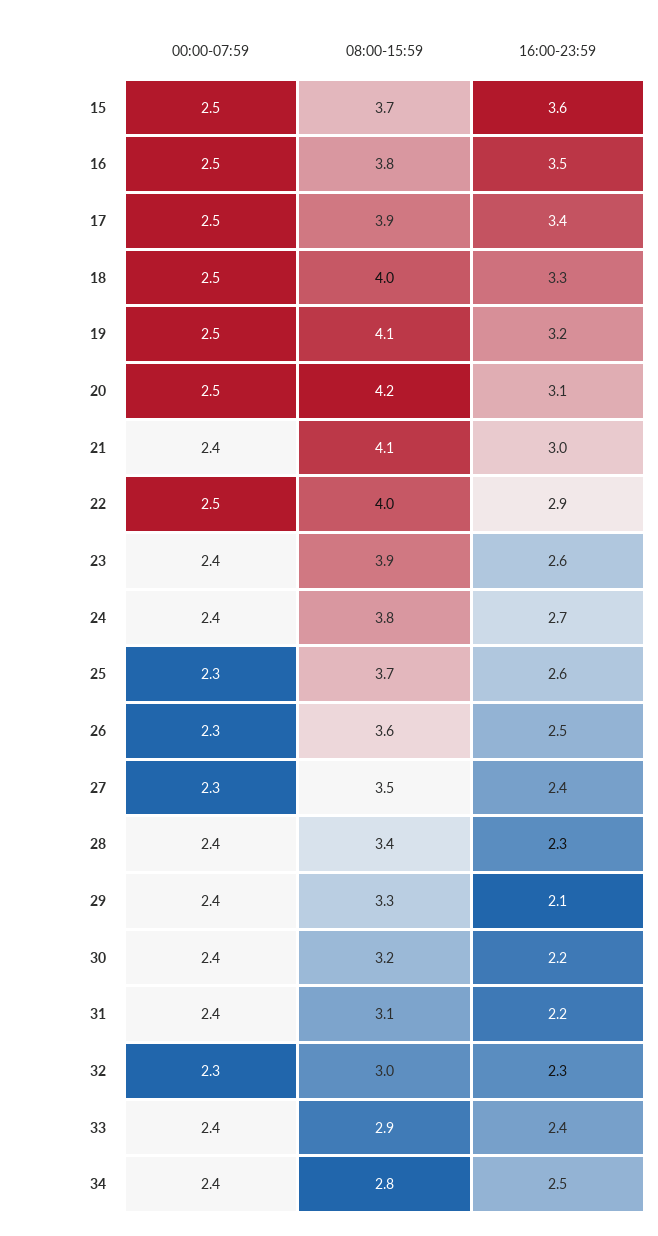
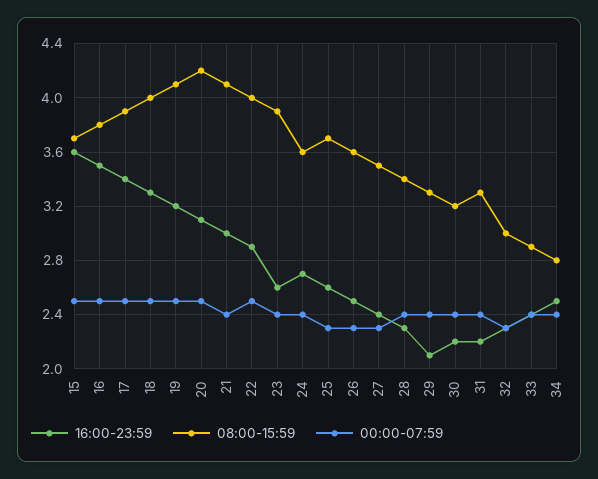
08:00-15:59, 24: 3.8 -> 3.6
08:00-15:59, 31: 3.1 -> 3.3

